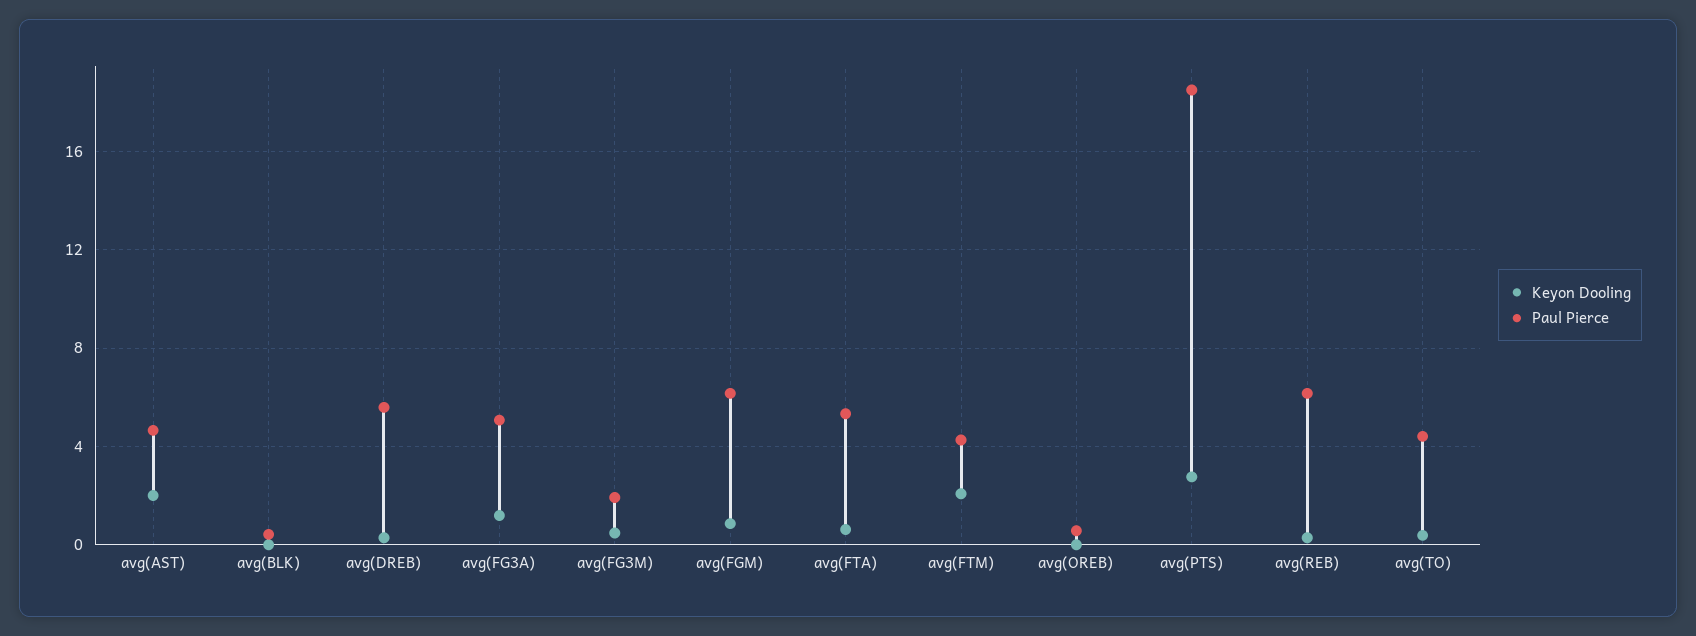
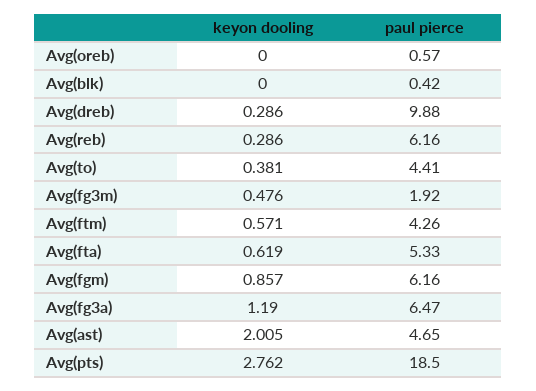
Paul Pierce, avg(DREB): 5.5 -> 9.88
Paul Pierce, avg(FG3A): 5 -> 6.47
Keyon Dooling, avg(FTM): 2 -> 0.571

